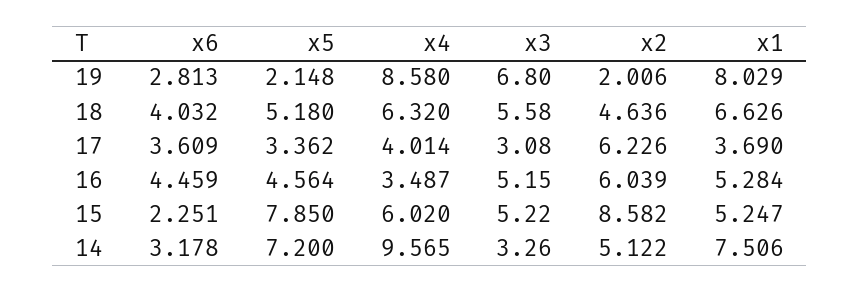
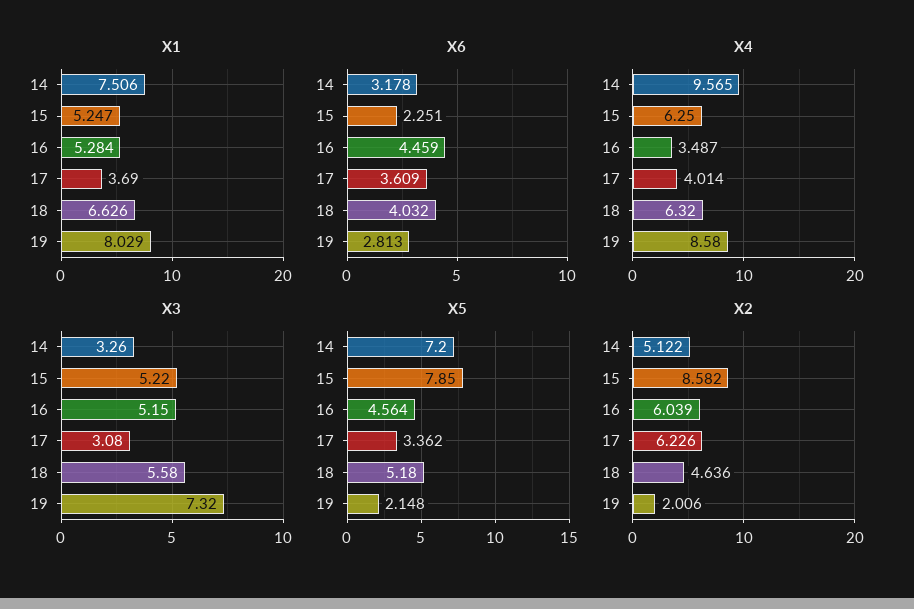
x3, 19: 6.8 -> 7.32
x4, 15: 6.02 -> 6.25

